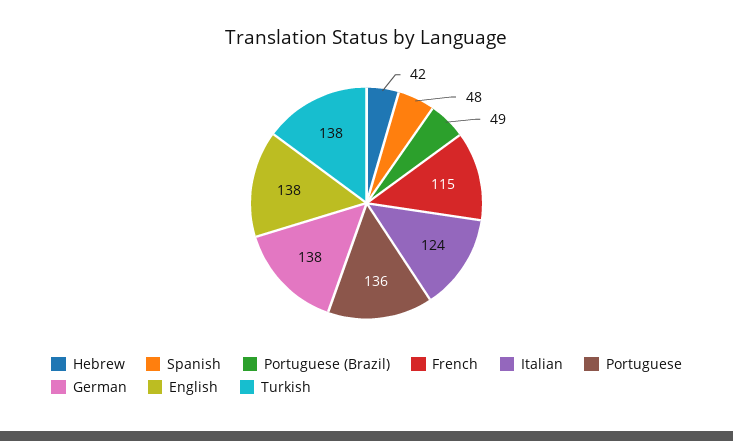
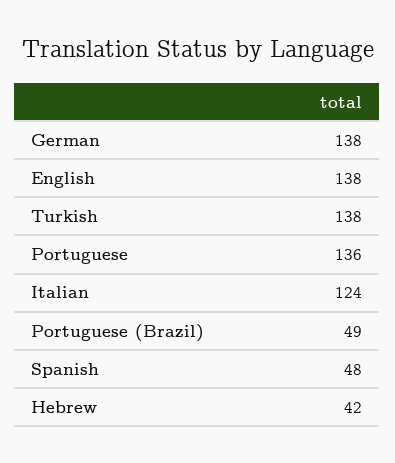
French: 115 -> none

